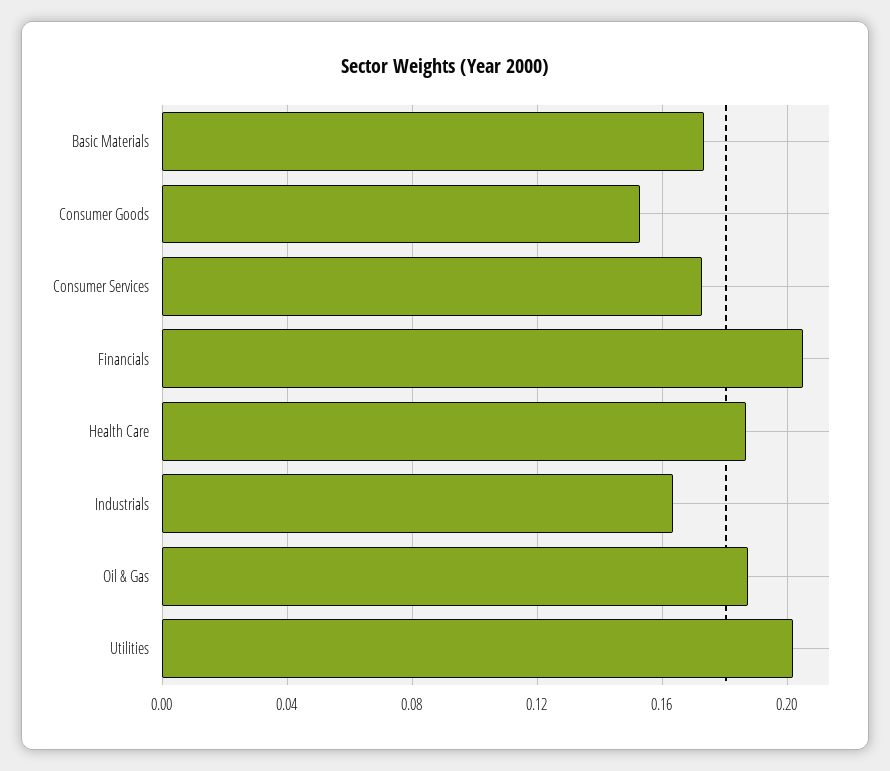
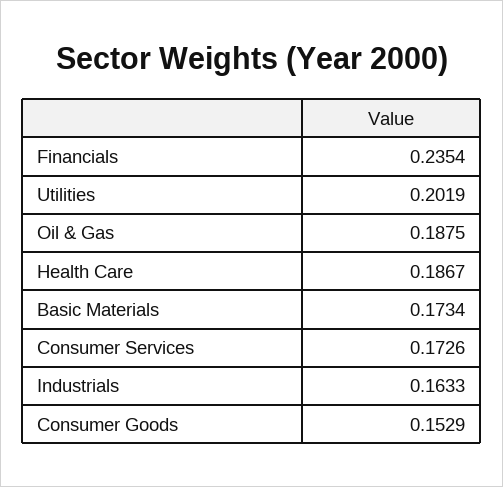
Financials: 0.205 -> 0.2354

